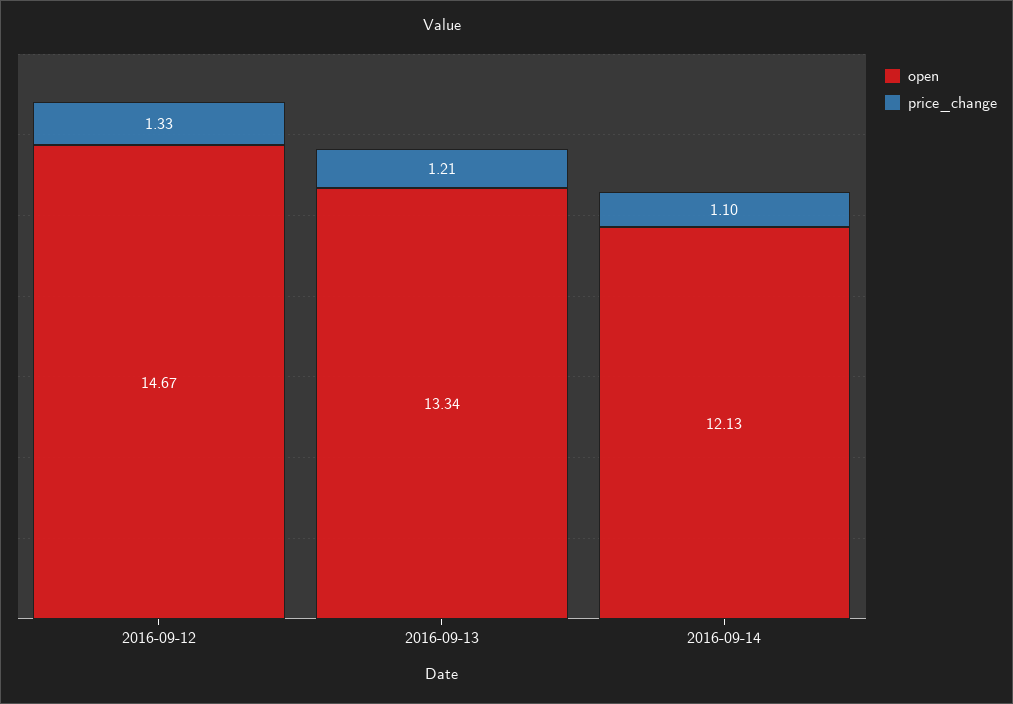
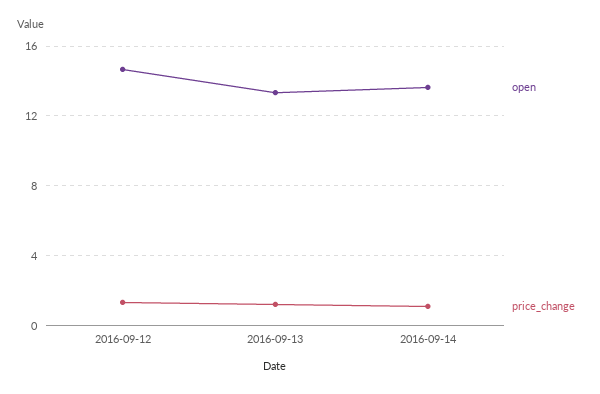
open, 2016-09-14: 12.13 -> 13.5

